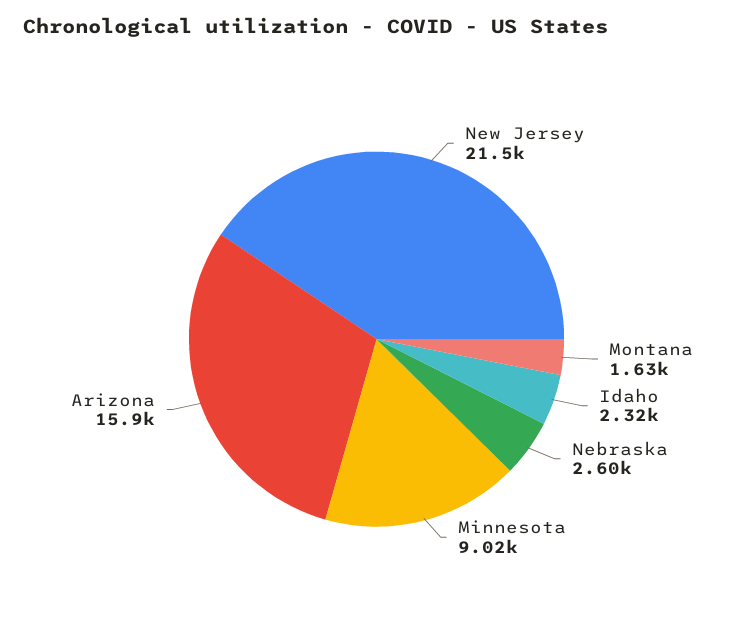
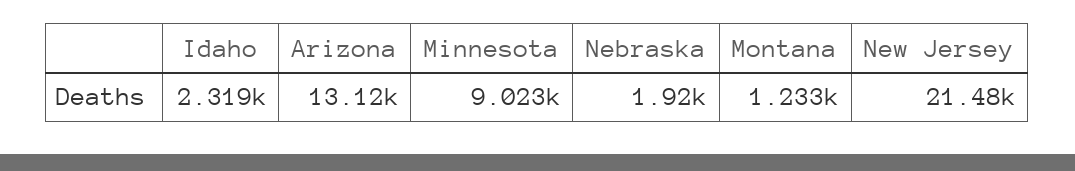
Montana: 1630 -> 1233
Nebraska: 2600 -> 1920
Arizona: 15900 -> 13120

